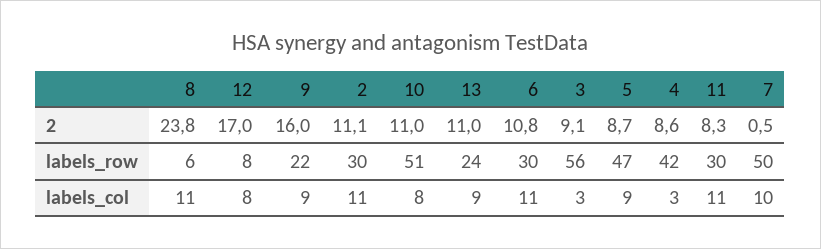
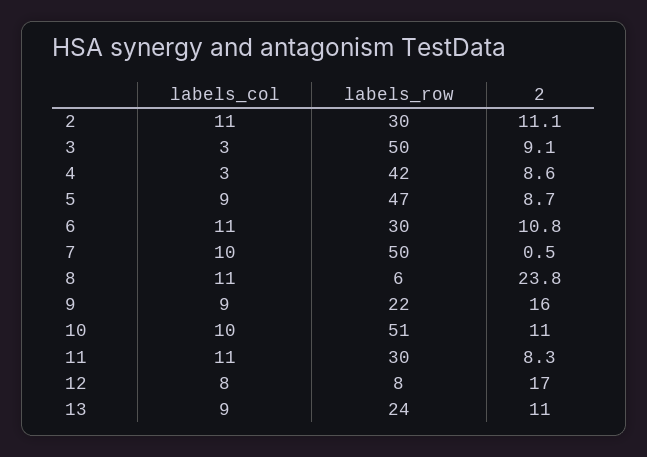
3, labels_row: 56 -> 50
10, labels_col: 8 -> 10

